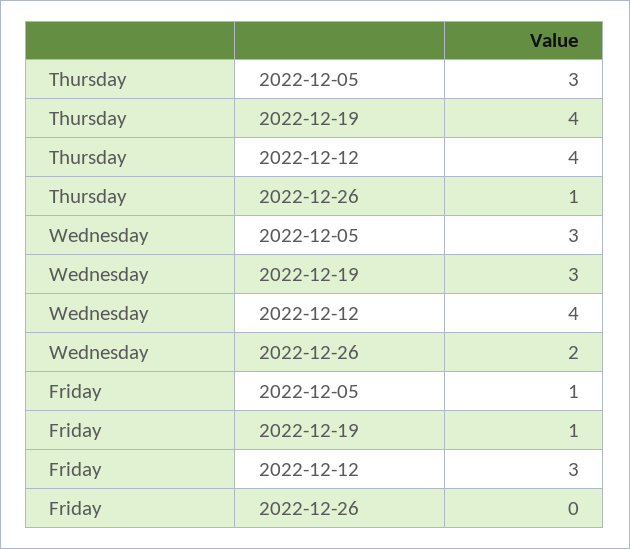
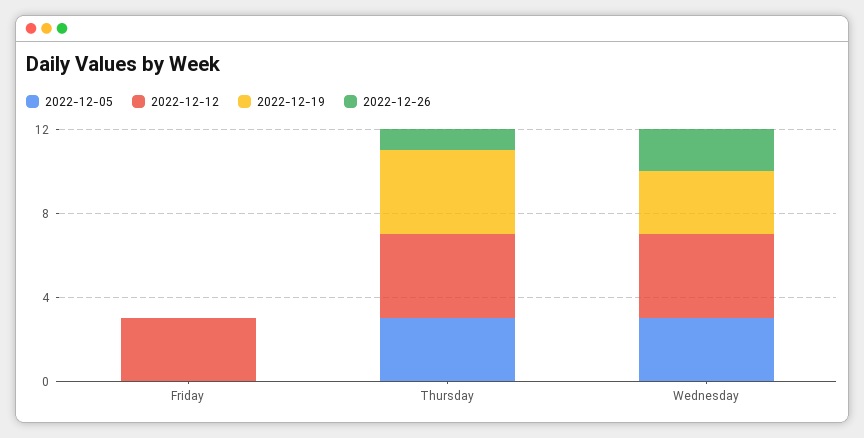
2022-12-05, Friday: 1 -> 0
2022-12-19, Friday: 1 -> 0

